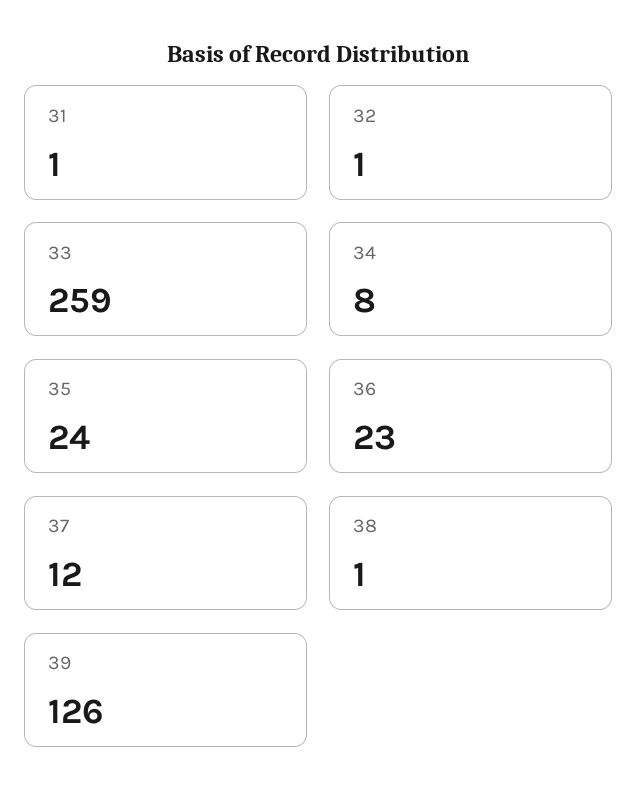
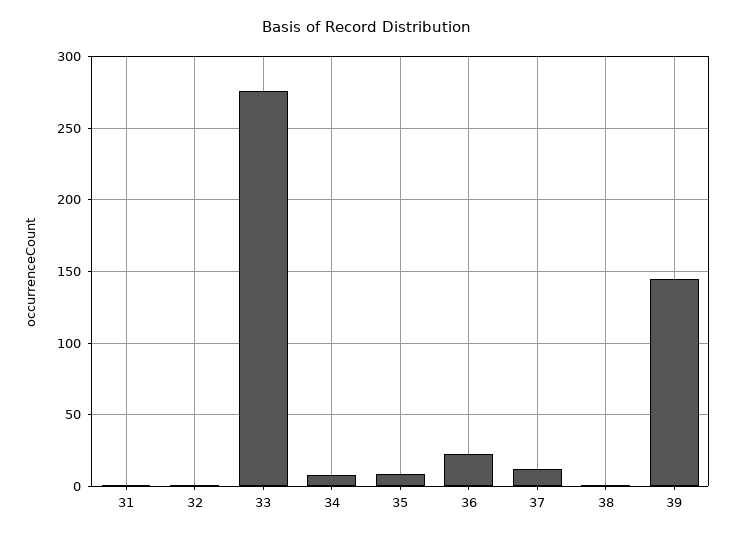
33: 259 -> 275
35: 24 -> 10
39: 126 -> 145

